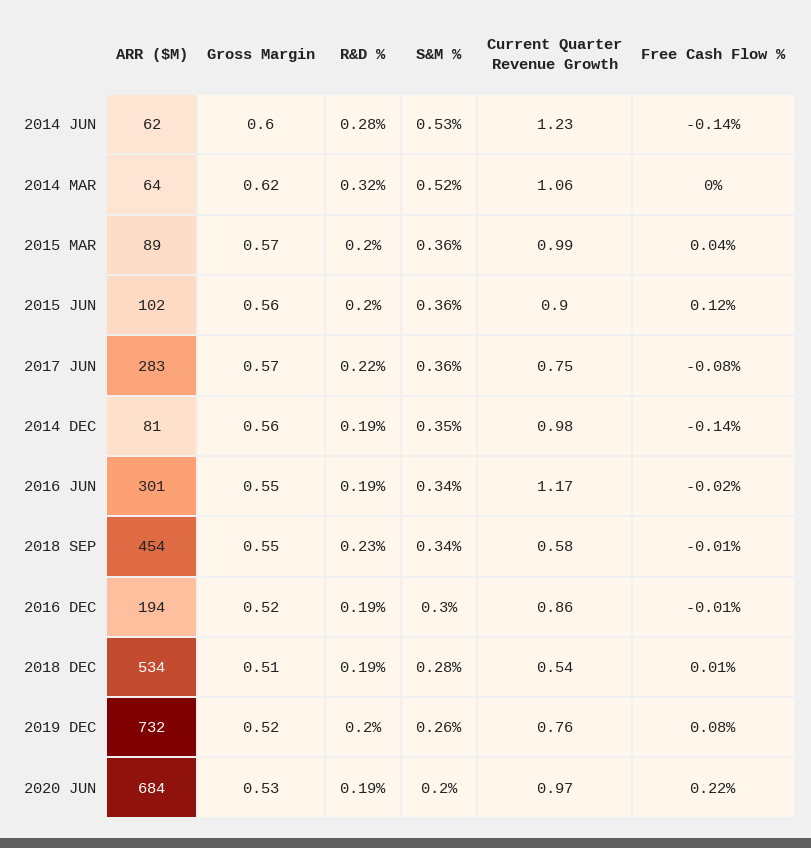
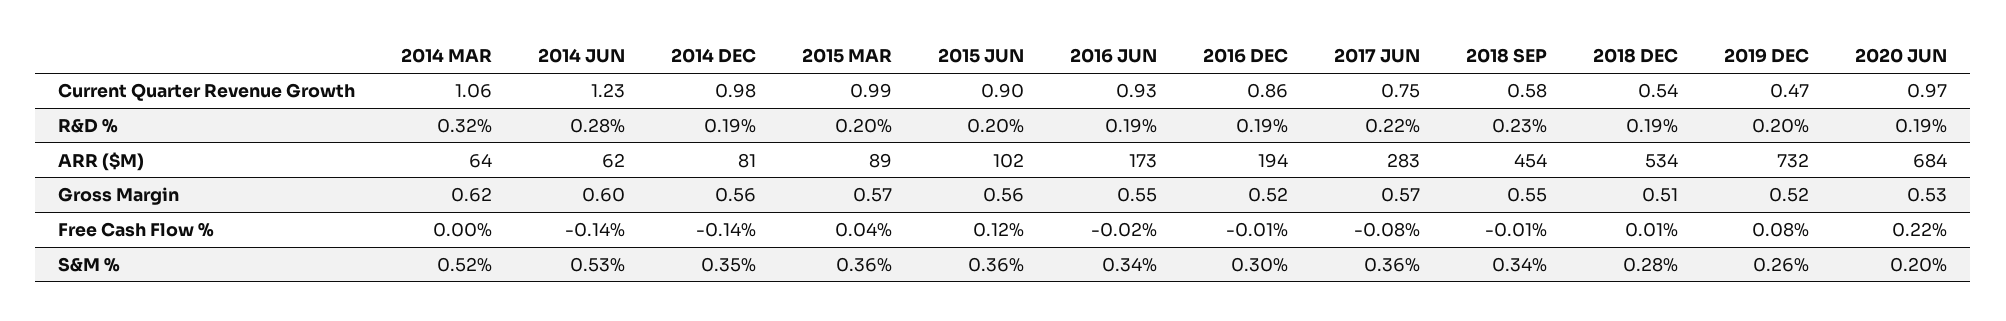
ARR ($M), 2016 JUN: 301 -> 173
Current Quarter Revenue Growth, 2016 JUN: 1.17 -> 0.93
Current Quarter Revenue Growth, 2019 DEC: 0.76 -> 0.47

